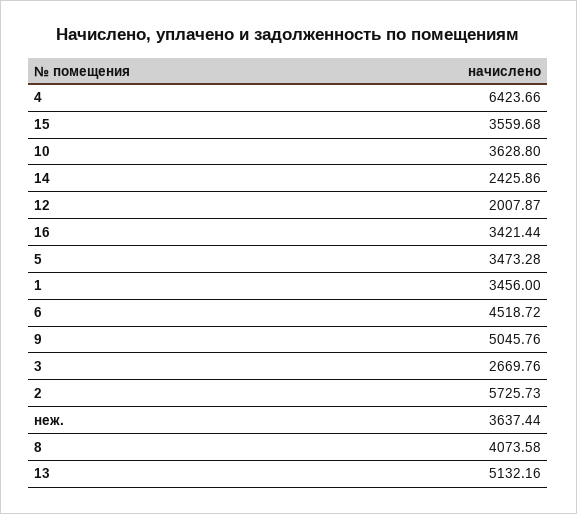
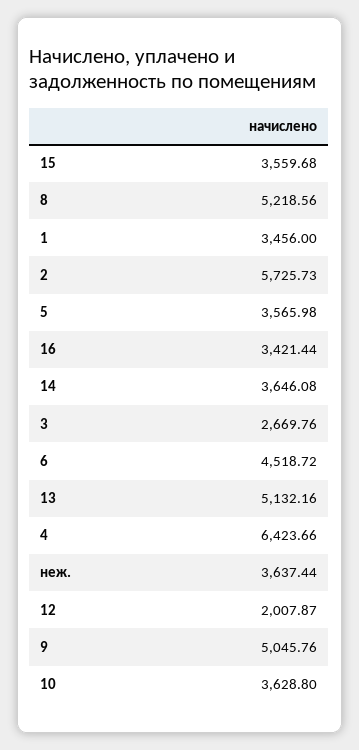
14: 2425.86 -> 3646.08
5: 3473.28 -> 3565.98
8: 4073.58 -> 5218.56

